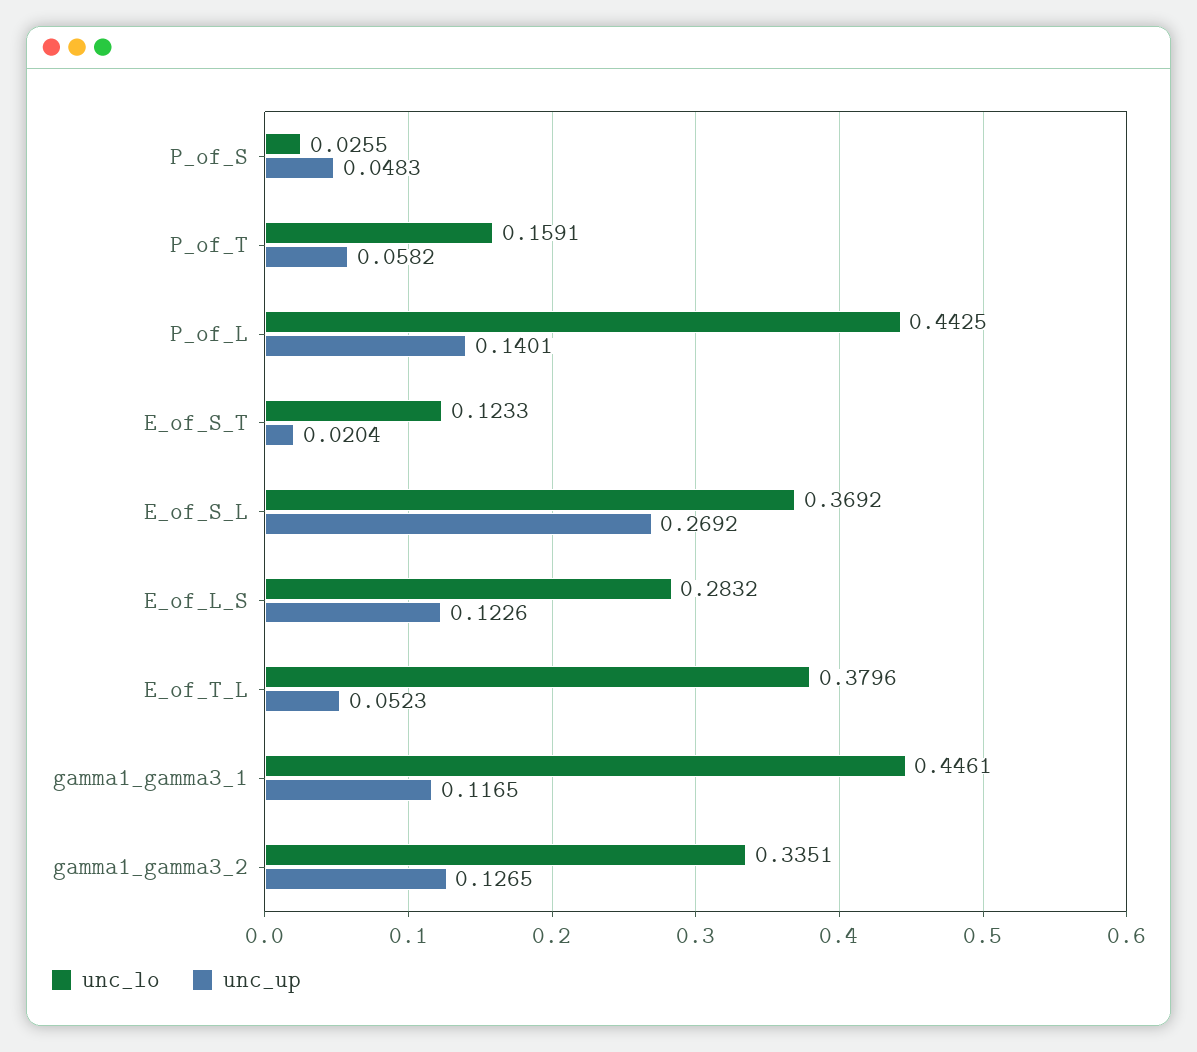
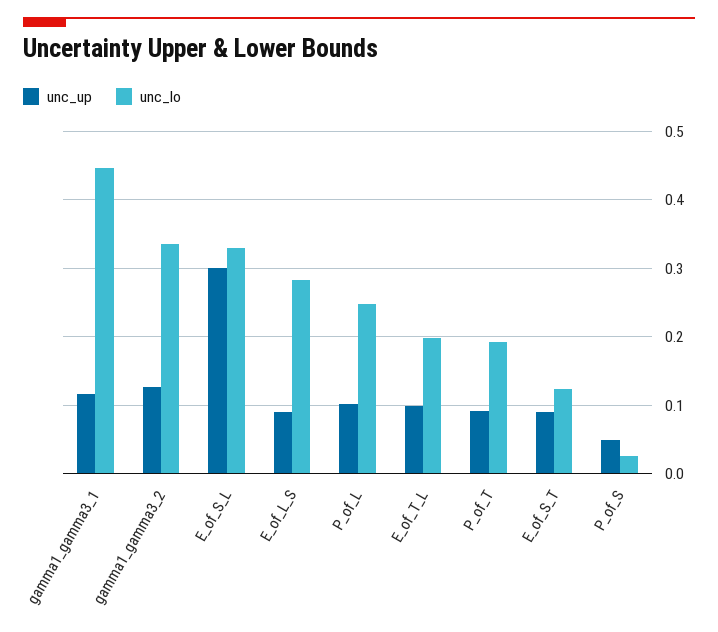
unc_lo, P_of_T: 0.1591 -> 0.19
unc_up, P_of_T: 0.0582 -> 0.09
unc_lo, P_of_L: 0.4425 -> 0.25
unc_up, P_of_L: 0.1401 -> 0.1
unc_up, E_of_S_T: 0.0204 -> 0.09
unc_lo, E_of_S_L: 0.3692 -> 0.33
unc_up, E_of_S_L: 0.2692 -> 0.3
unc_up, E_of_L_S: 0.1226 -> 0.09
unc_lo, E_of_T_L: 0.3796 -> 0.2
unc_up, E_of_T_L: 0.0523 -> 0.1

